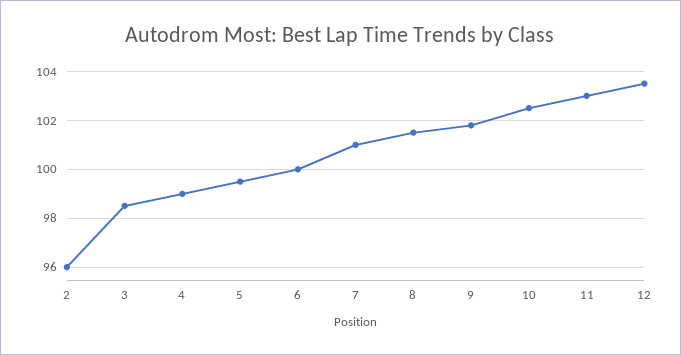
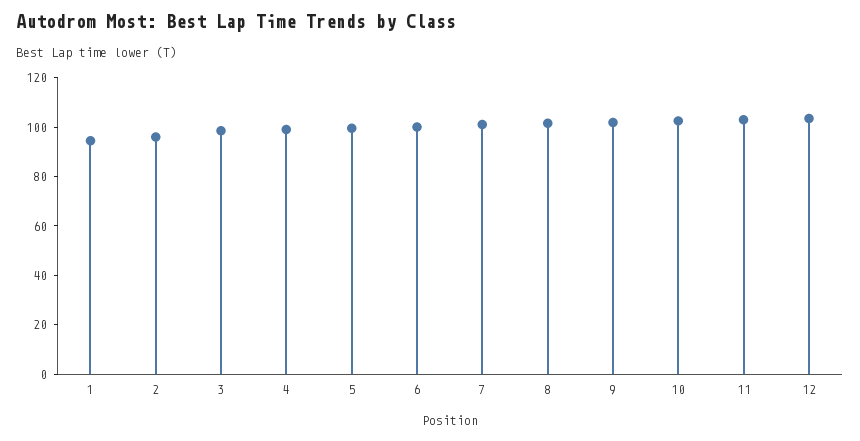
1: none -> 95

